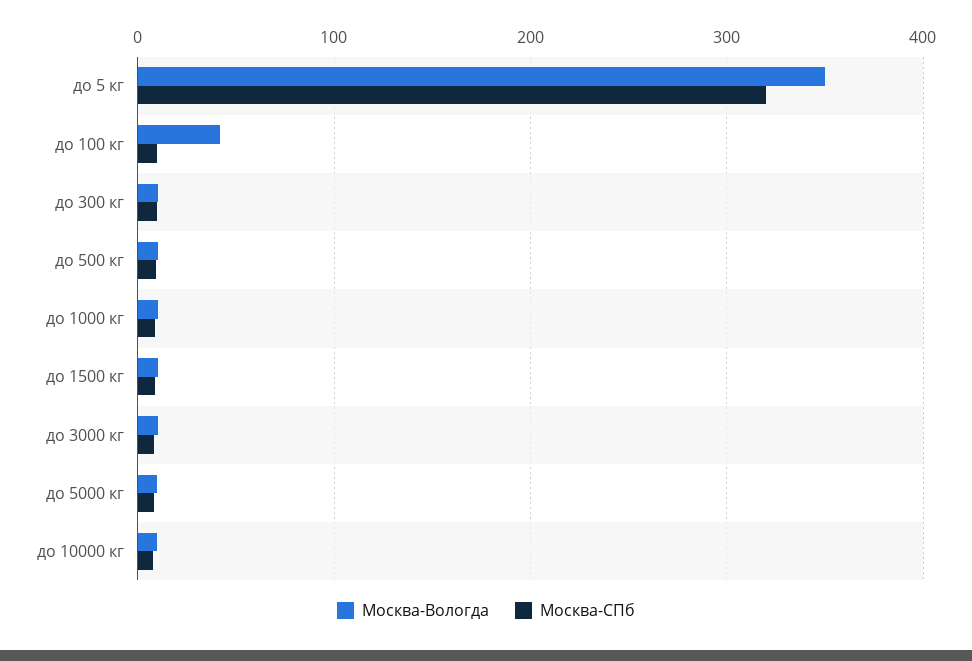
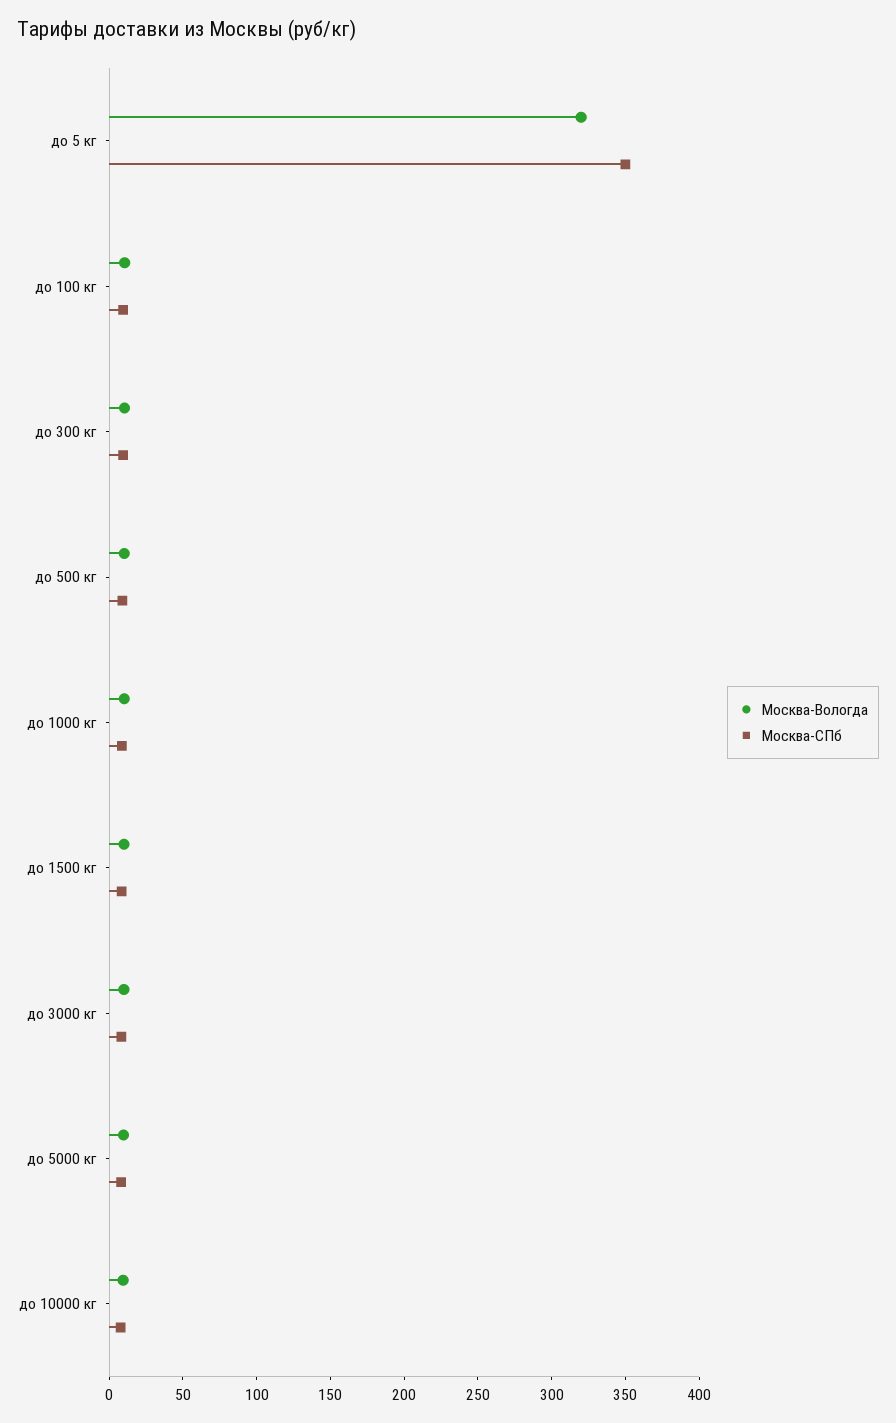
Москва-Вологда, до 5 кг: 350 -> 320
Москва-СПб, до 5 кг: 320 -> 350
Москва-Вологда, до 100 кг: 40 -> 10

